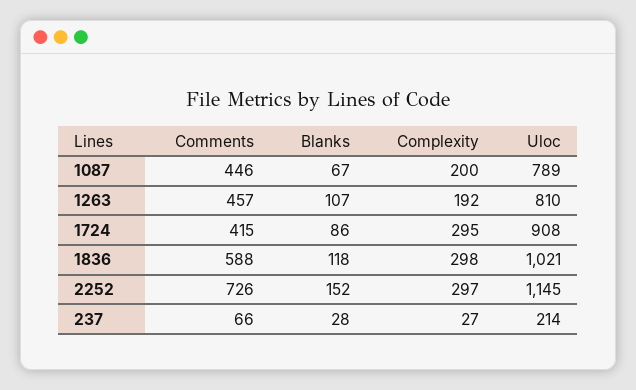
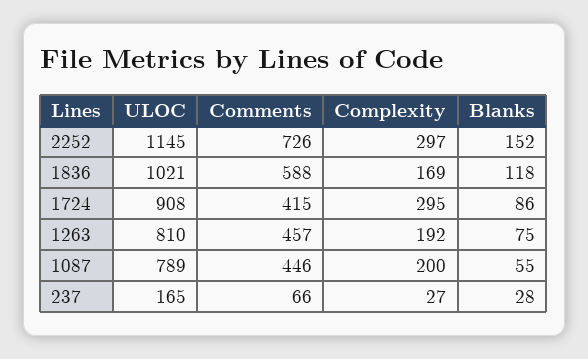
Blanks, 1087: 67 -> 55
Blanks, 1263: 107 -> 75
Complexity, 1836: 298 -> 169
Uloc, 237: 214 -> 165

